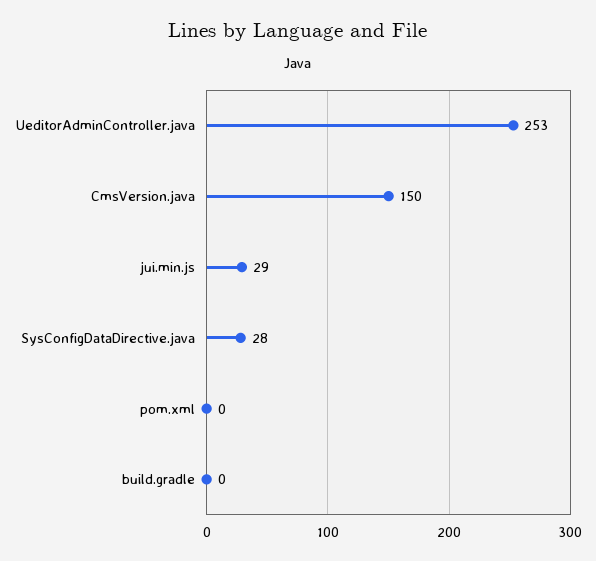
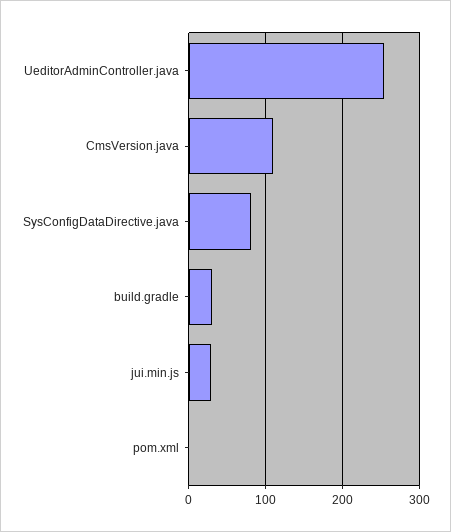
CmsVersion.java: 150 -> 110
SysConfigDataDirective.java: 28 -> 80
build.gradle: 0 -> 30

